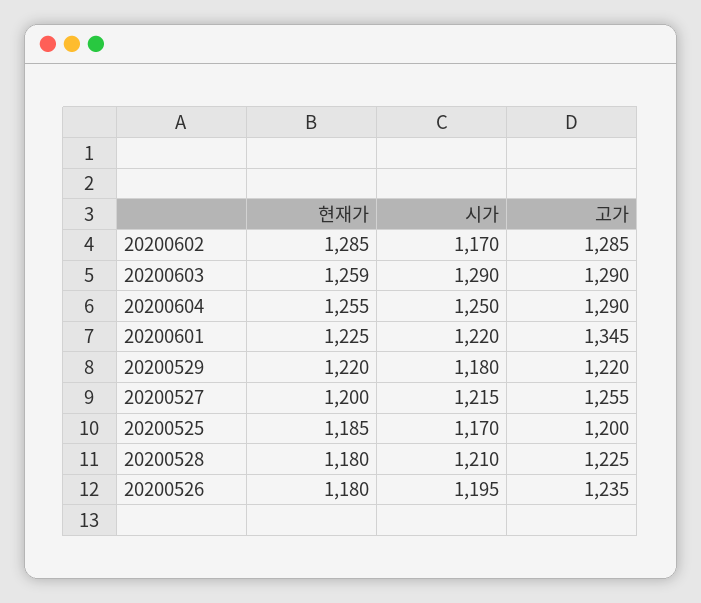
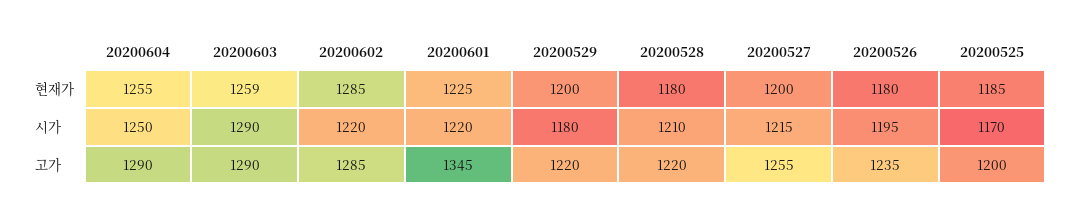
시가, 20200602: 1170 -> 1220
현재가, 20200529: 1220 -> 1200
고가, 20200528: 1225 -> 1220

